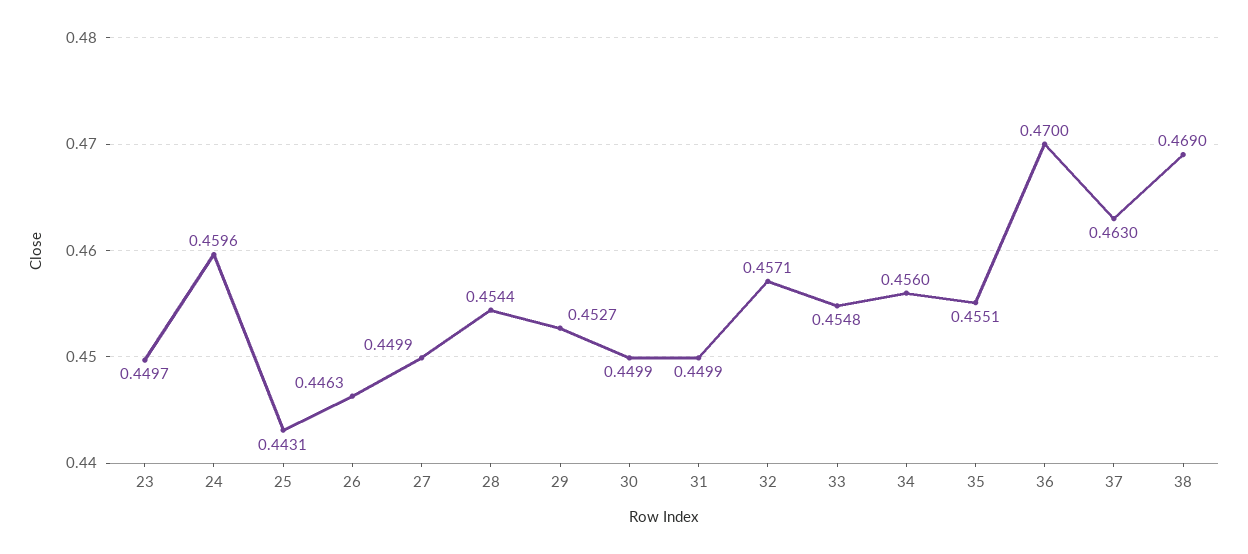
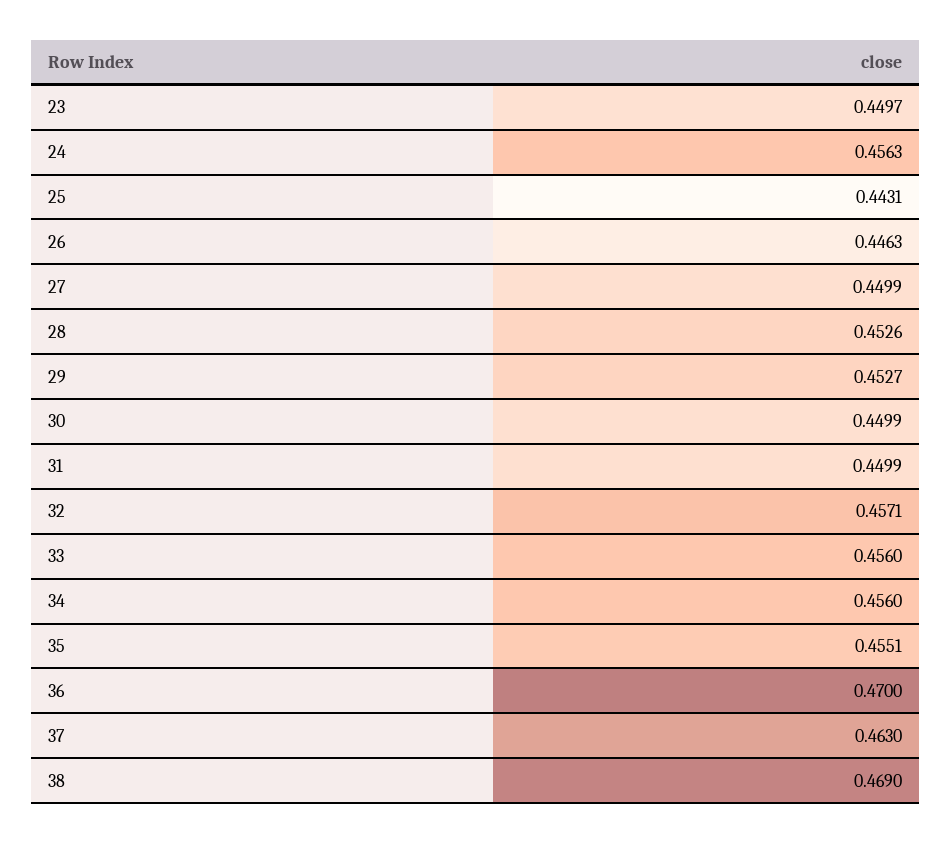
24: 0.4596 -> 0.4563
28: 0.4544 -> 0.4526
33: 0.4548 -> 0.456

